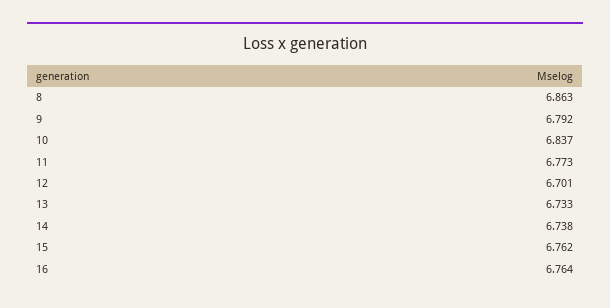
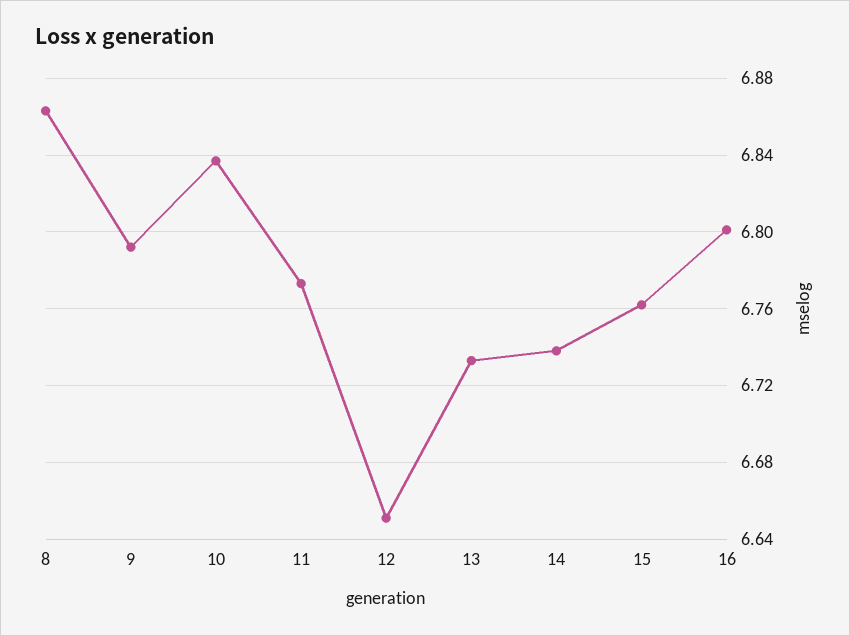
12: 6.701 -> 6.65
16: 6.764 -> 6.8

